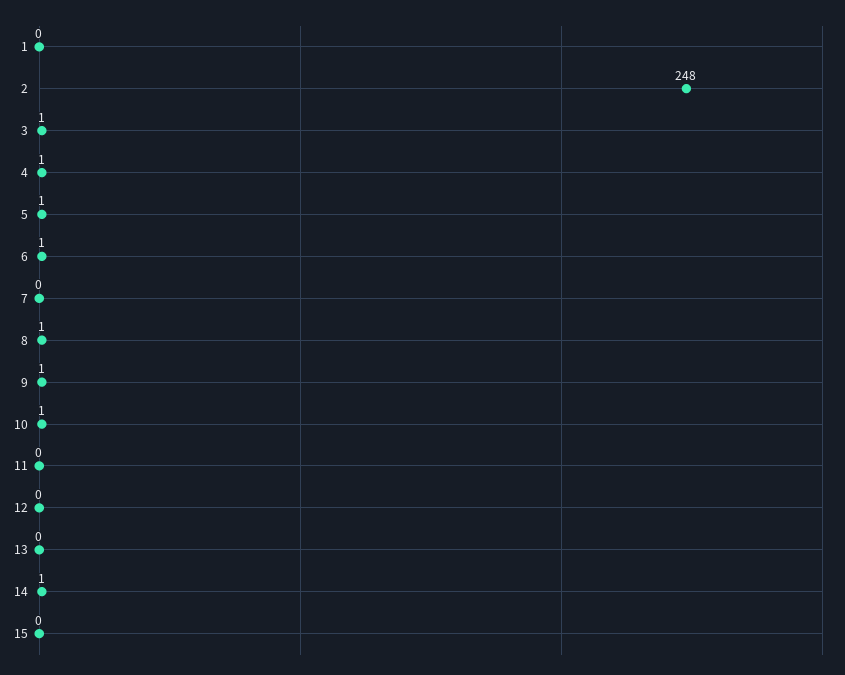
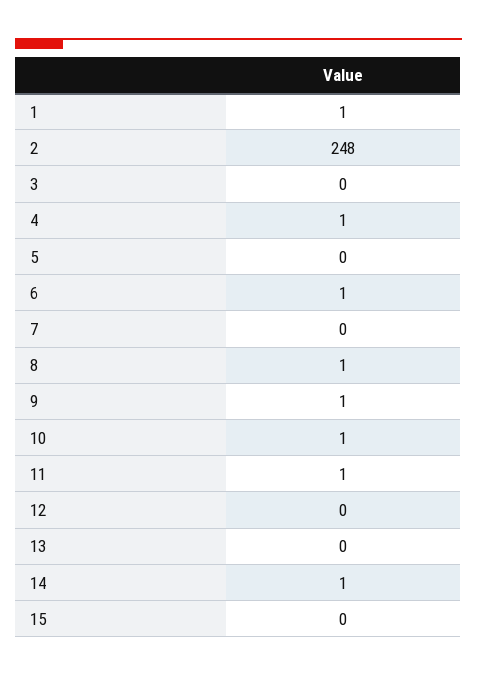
1: 0 -> 1
3: 1 -> 0
5: 1 -> 0
11: 0 -> 1

